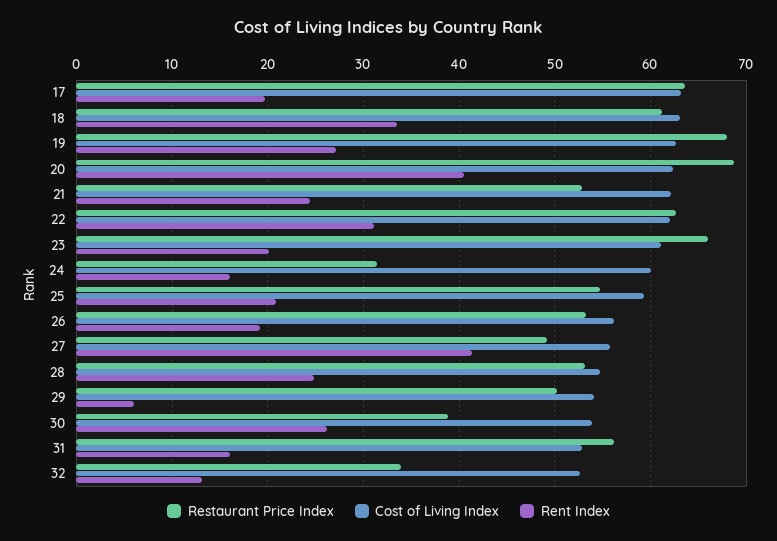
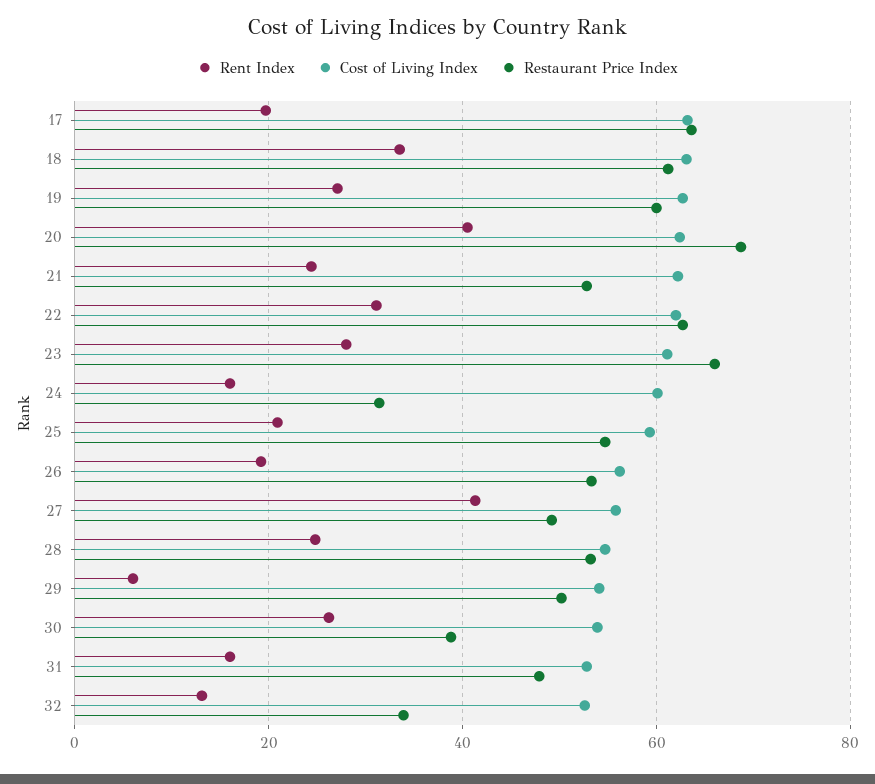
Restaurant Price Index, 19: 68 -> 60
Rent Index, 23: 20 -> 28
Restaurant Price Index, 31: 56 -> 48

